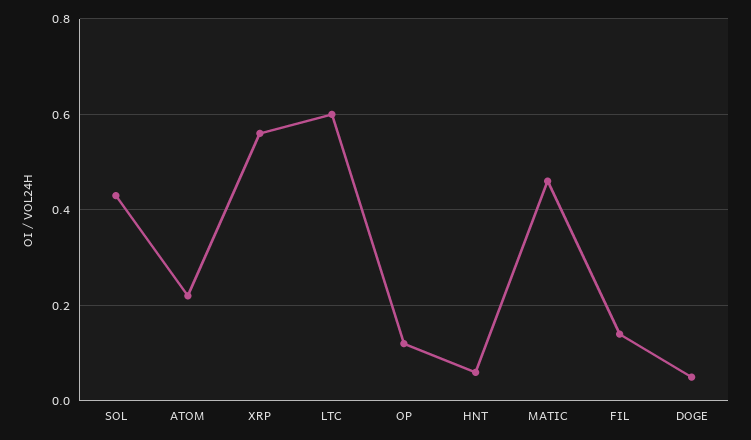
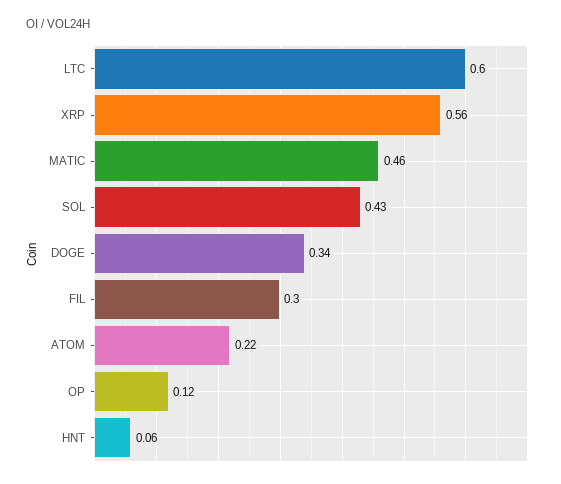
FIL: 0.15 -> 0.3
DOGE: 0.05 -> 0.34

